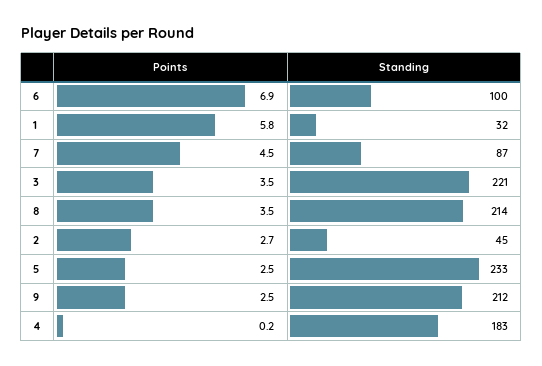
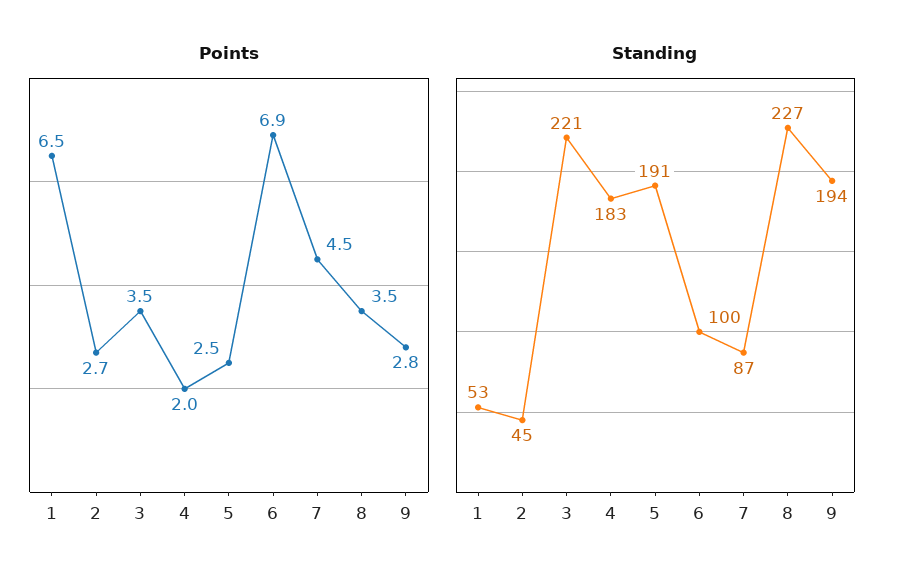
Points, 1: 5.8 -> 6.5
Standing, 1: 32 -> 53
Standing, 8: 214 -> 227
Standing, 5: 233 -> 191
Points, 9: 2.5 -> 2.8
Standing, 9: 212 -> 194
Points, 4: 0.2 -> 2

